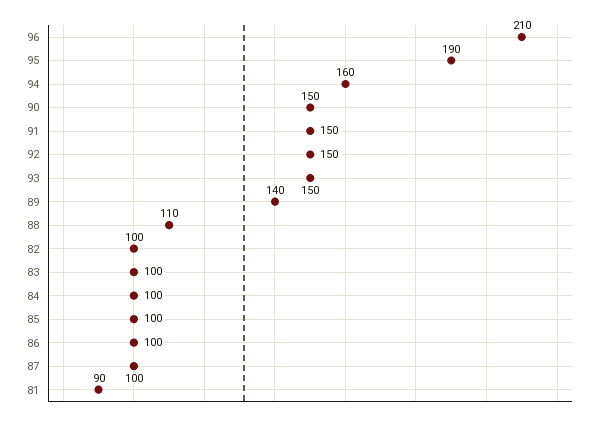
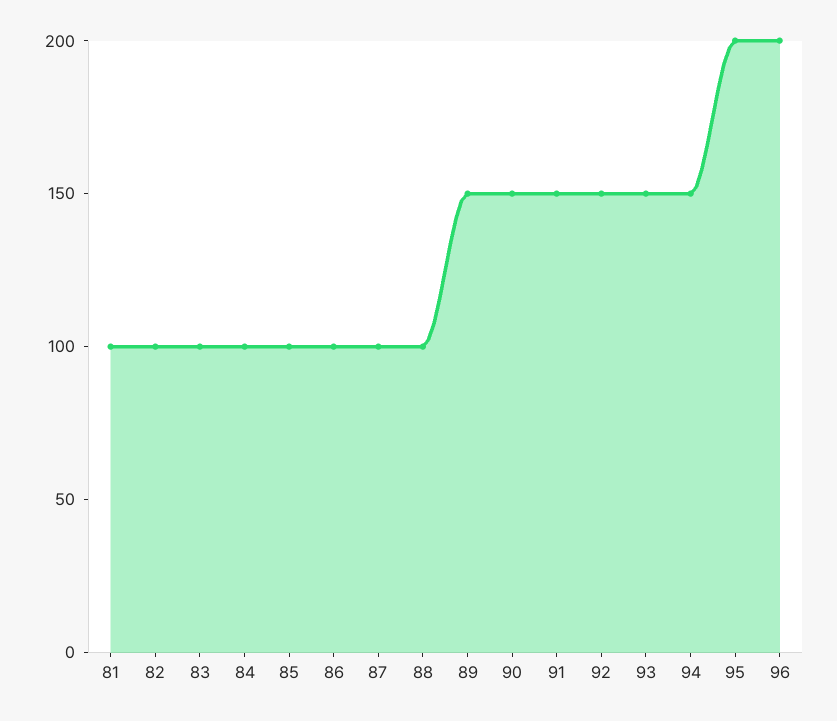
96: 210 -> 200
95: 190 -> 200
94: 160 -> 150
89: 140 -> 150
88: 110 -> 100
81: 90 -> 100

